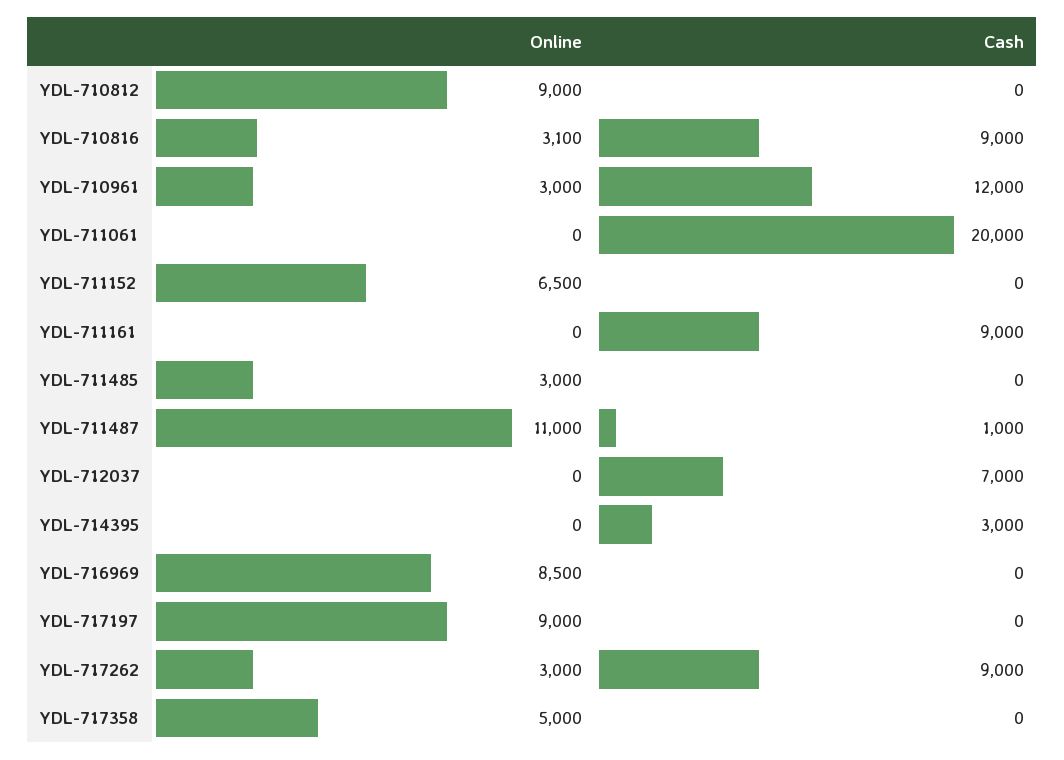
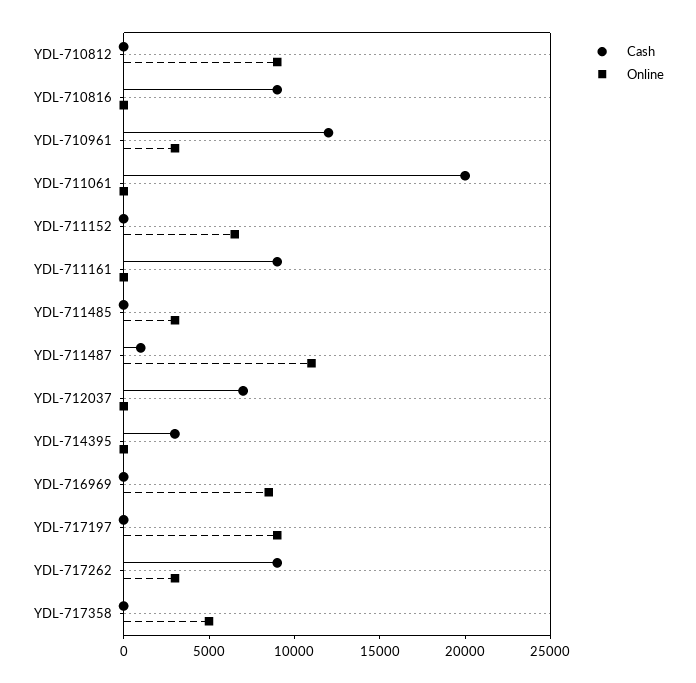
Online, YDL-710816: 3100 -> 0

